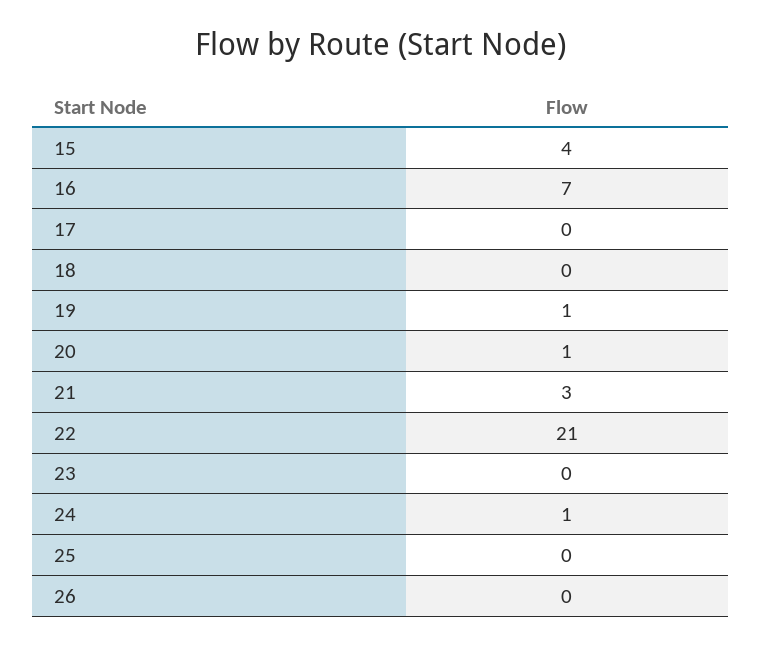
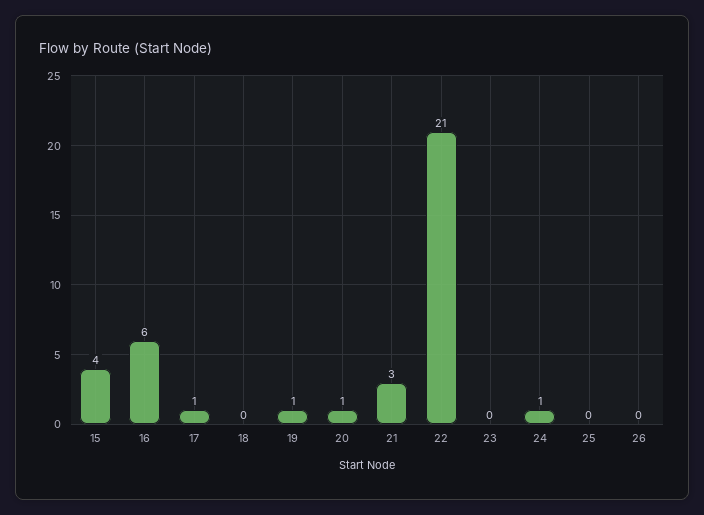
16: 7 -> 6
17: 0 -> 1

